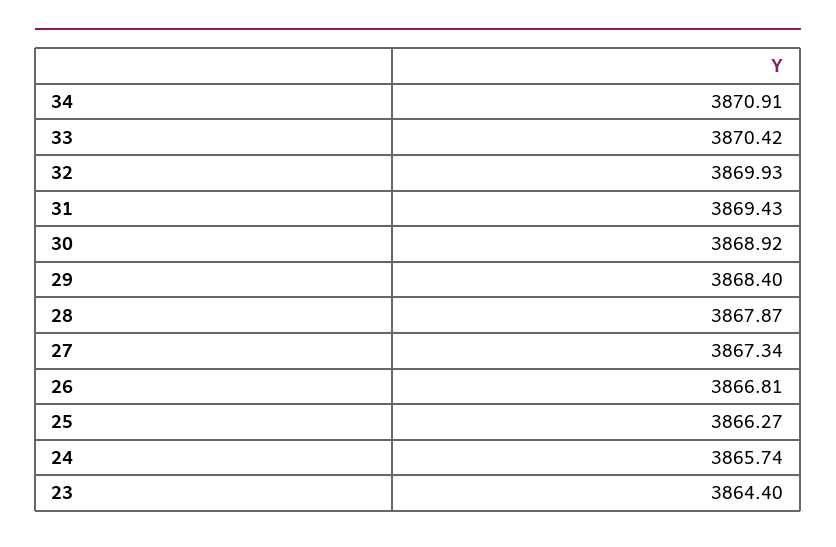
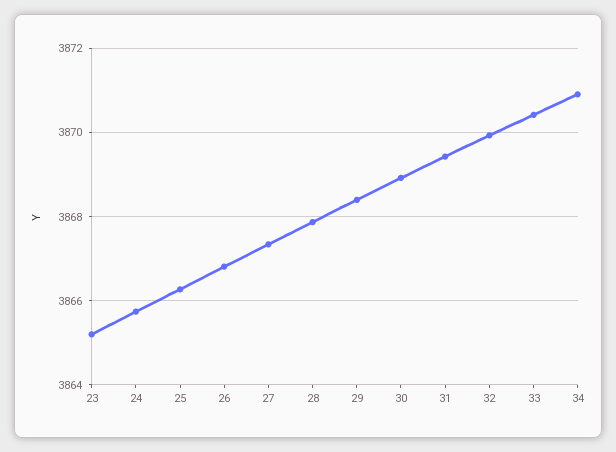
23: 3864.4 -> 3865.2

